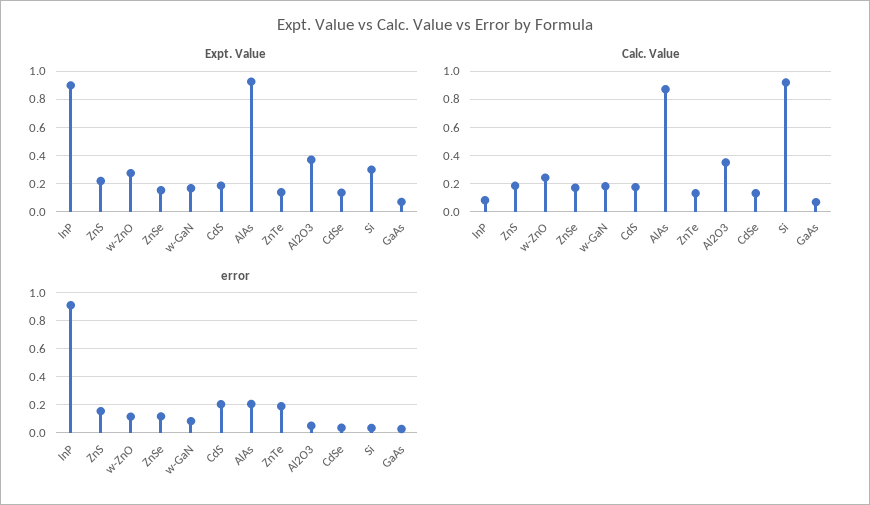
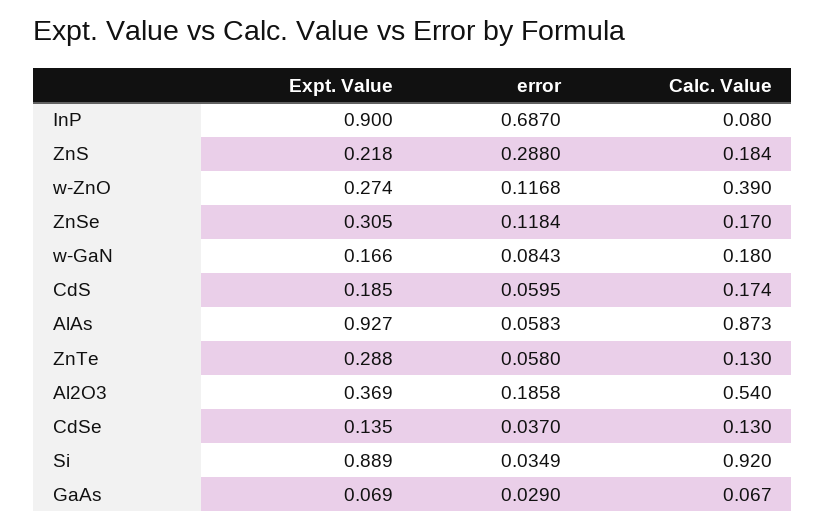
Expt. Value, ZnSe: 0.15 -> 0.305
Expt. Value, ZnTe: 0.15 -> 0.288
Expt. Value, Si: 0.3 -> 0.889
Calc. Value, w-ZnO: 0.25 -> 0.39
Calc. Value, Al2O3: 0.35 -> 0.54
error, InP: 0.9 -> 0.687
error, ZnS: 0.15 -> 0.288
error, CdS: 0.2 -> 0.0595
error, AlAs: 0.2 -> 0.0583
error, ZnTe: 0.2 -> 0.058
error, Al2O3: 0.05 -> 0.1858

